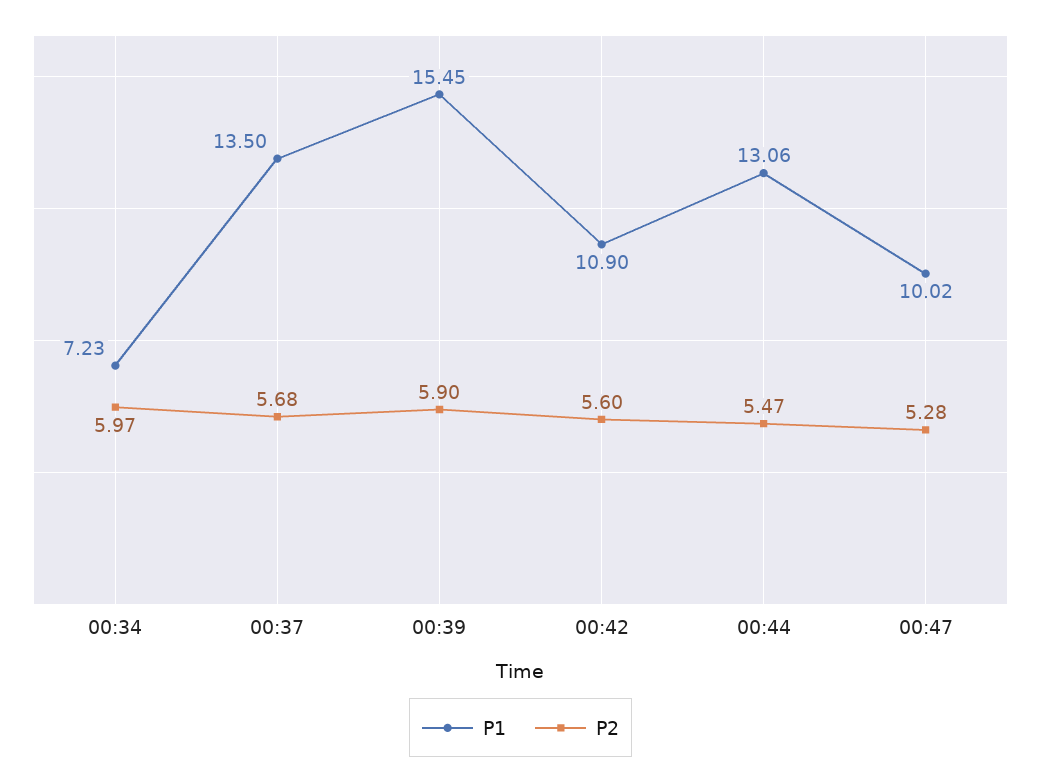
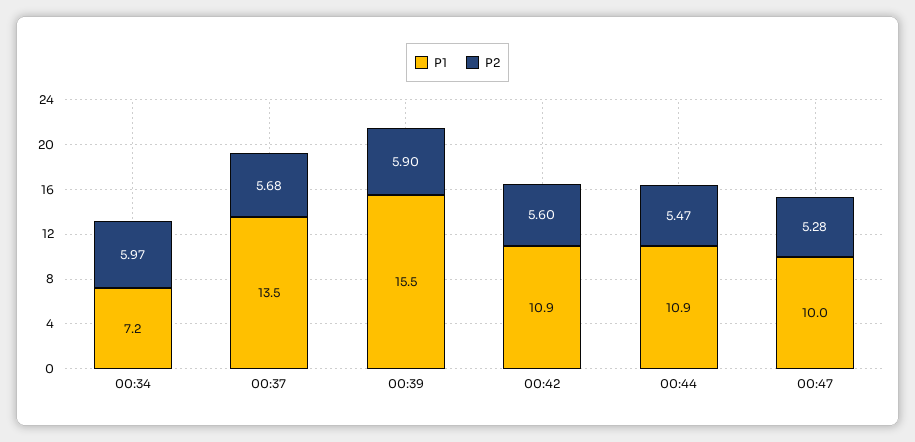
P1, 00:44: 13.06 -> 10.9

